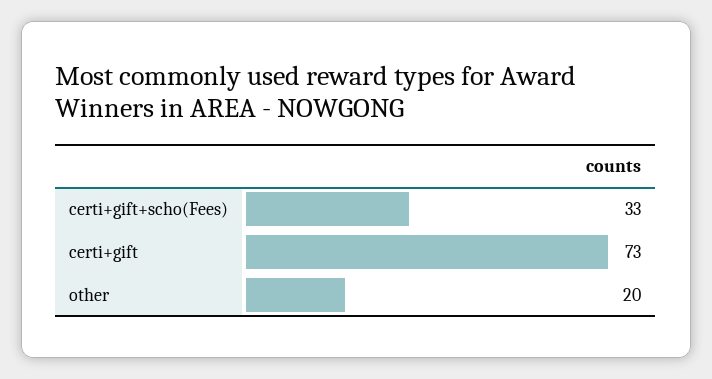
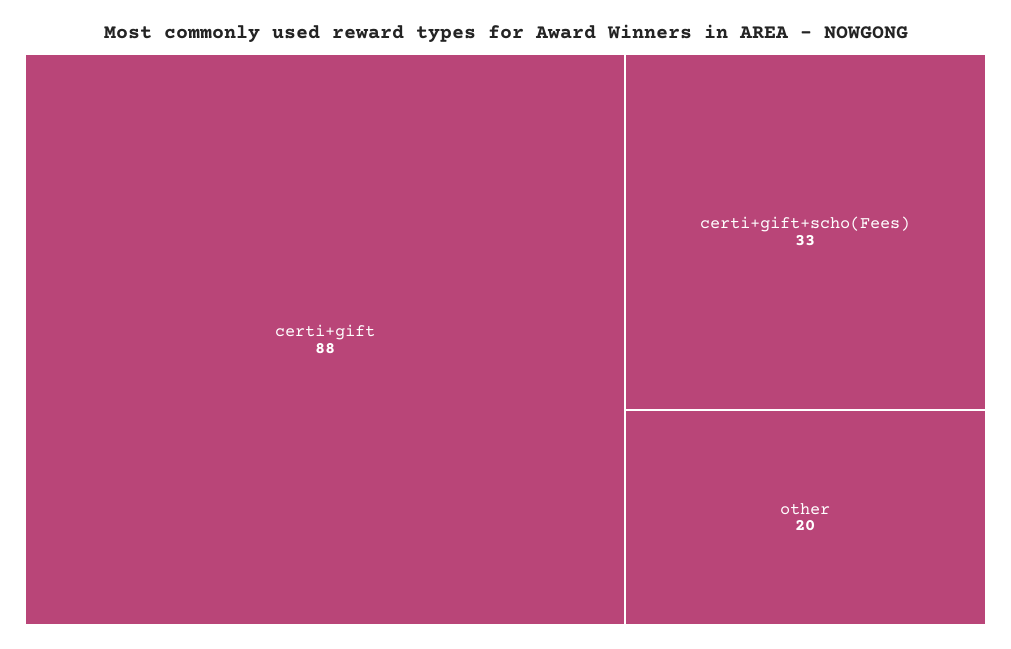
certi+gift: 73 -> 88

